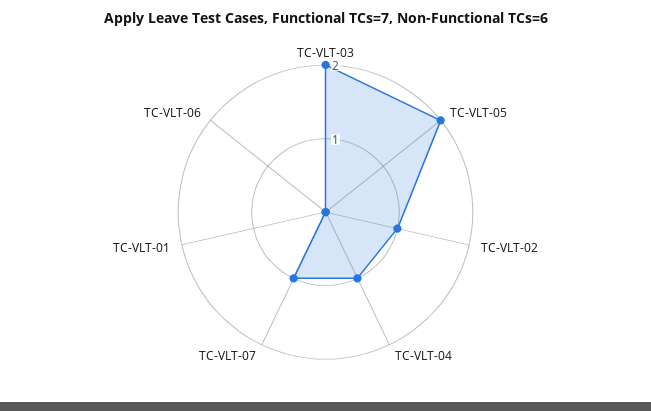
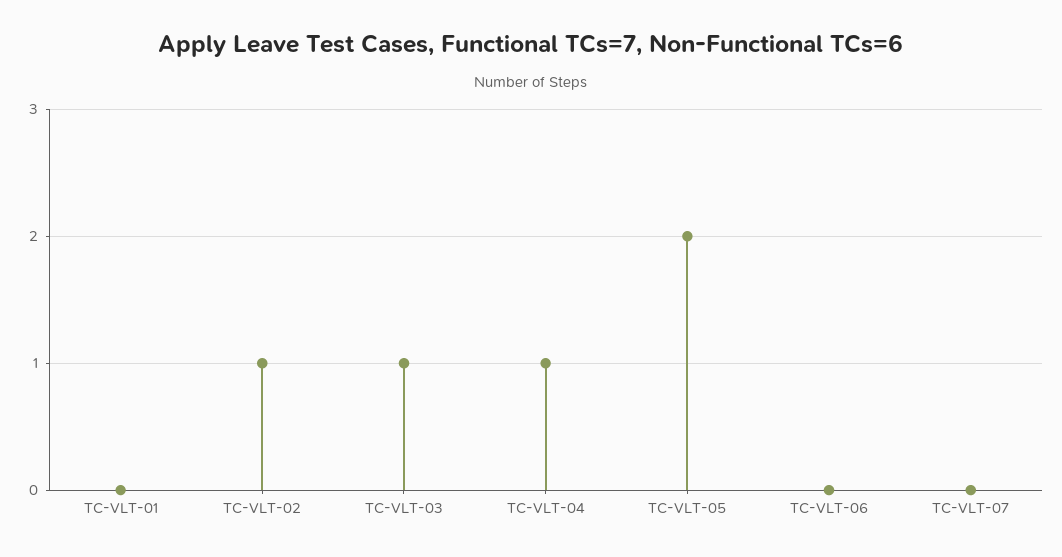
TC-VLT-03: 2 -> 1
TC-VLT-07: 1 -> 0

